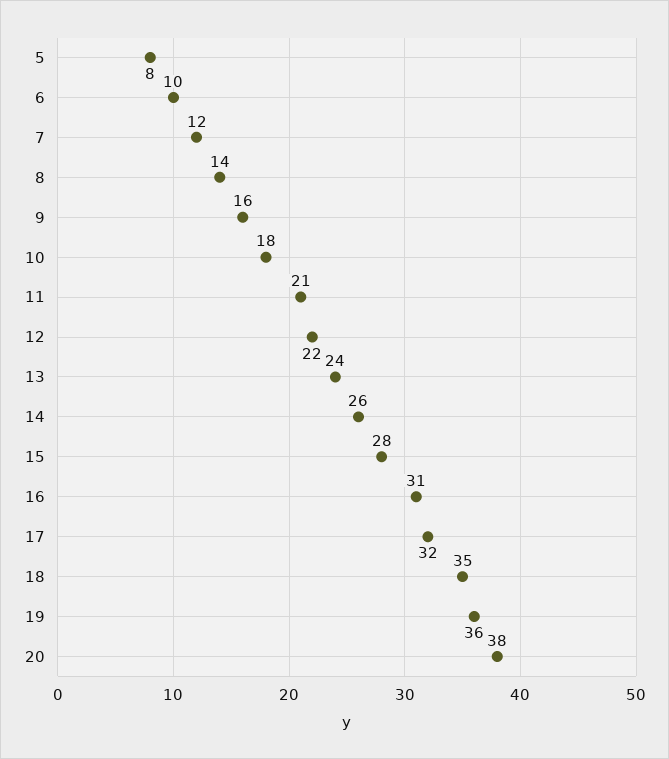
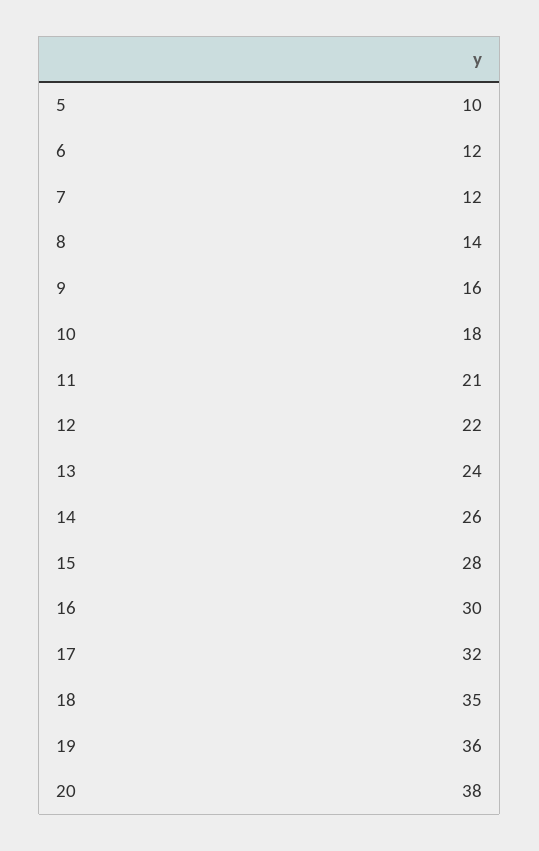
5: 8 -> 10
6: 10 -> 12
16: 31 -> 30

